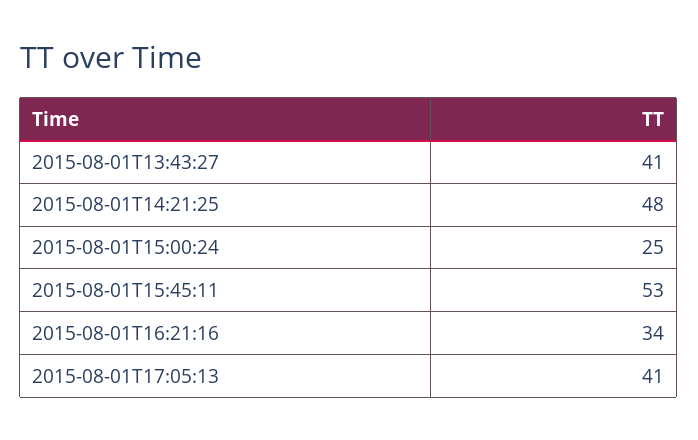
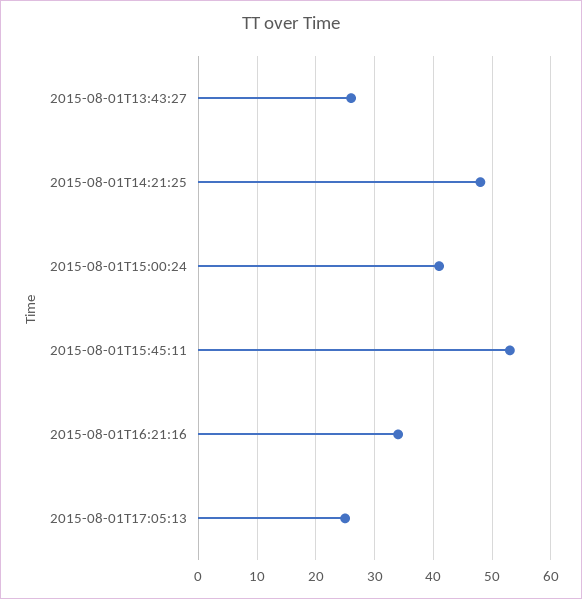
2015-08-01T13:43:27: 41 -> 25
2015-08-01T15:00:24: 25 -> 40
2015-08-01T17:05:13: 41 -> 25

